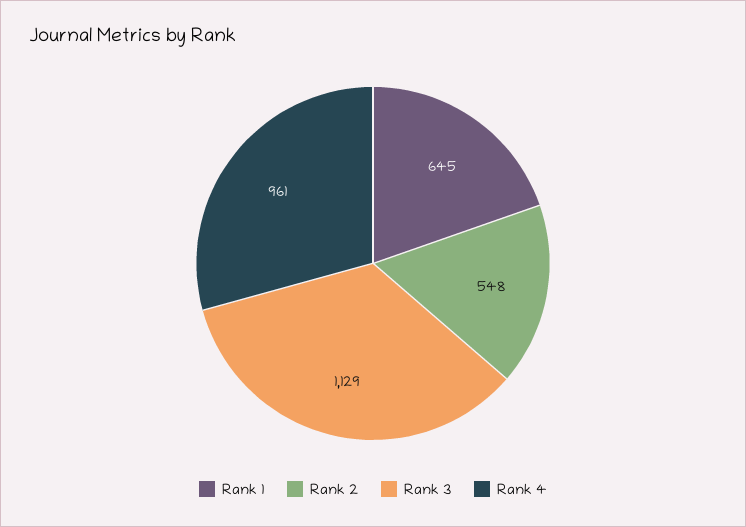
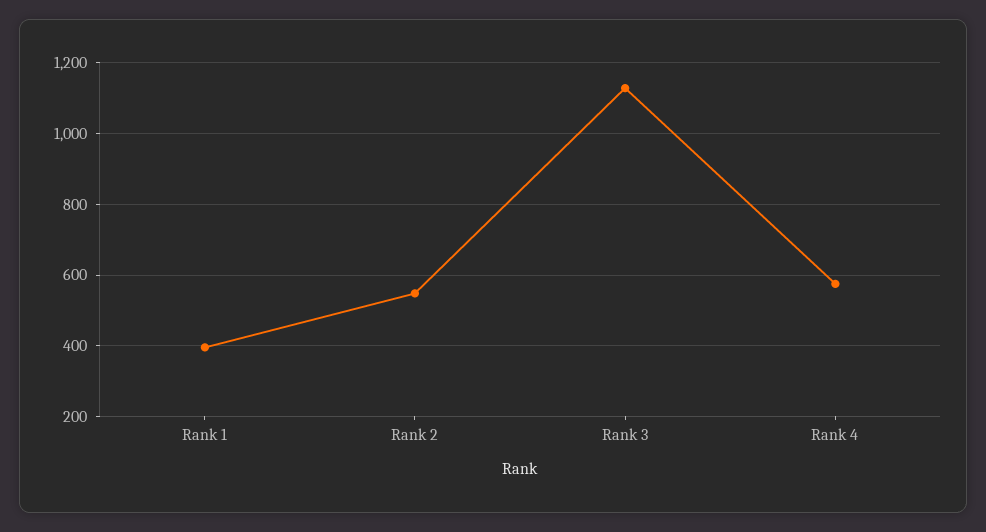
Rank 1: 645 -> 400
Rank 4: 961 -> 580

